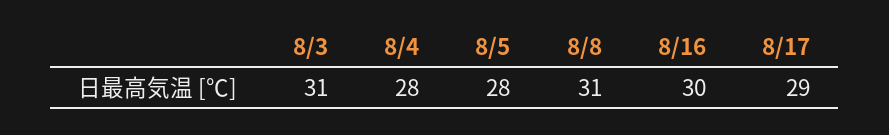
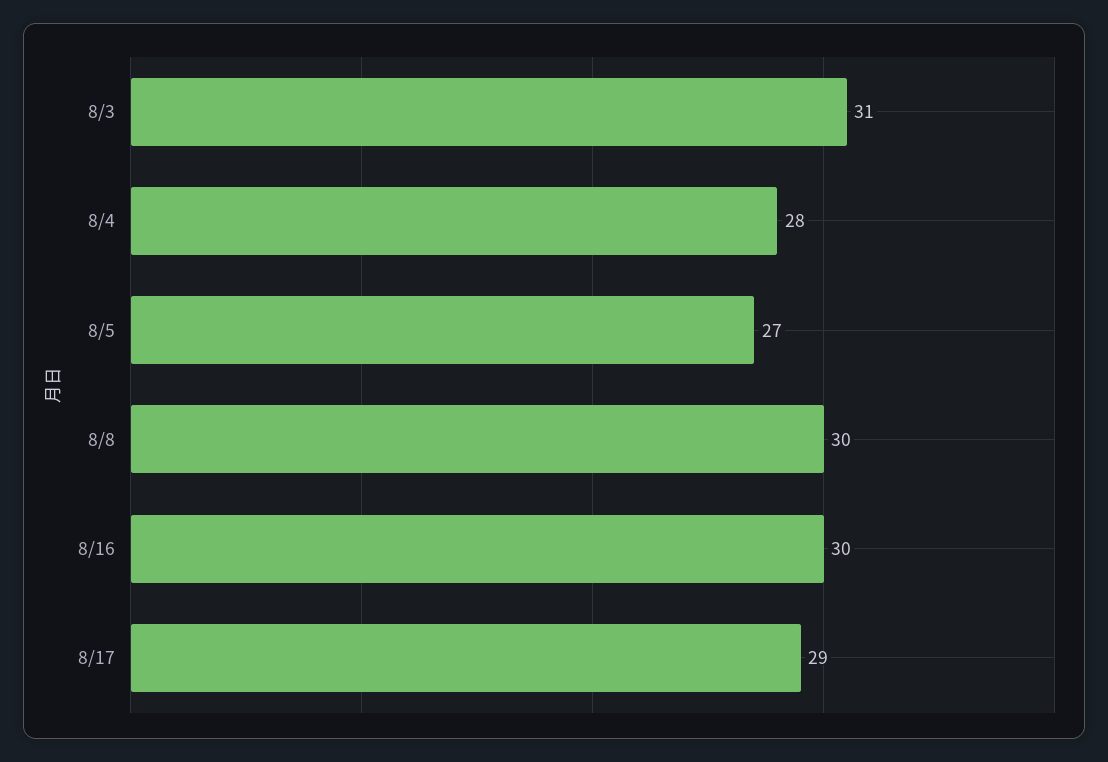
8/5: 28 -> 27
8/8: 31 -> 30

